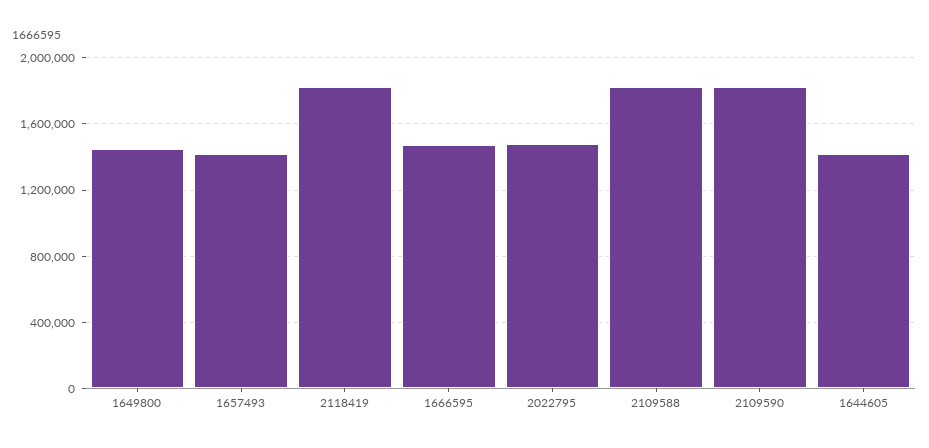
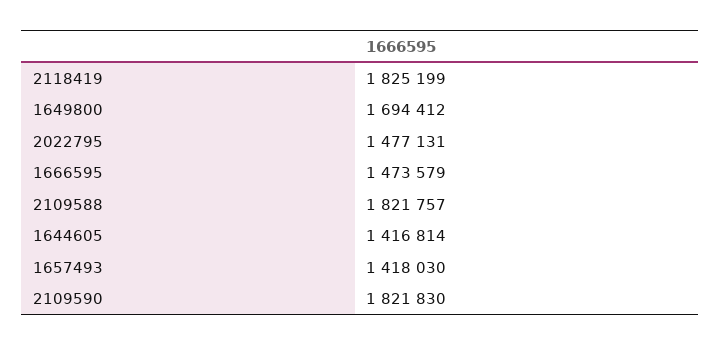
1649800: 1450000 -> 1694412

